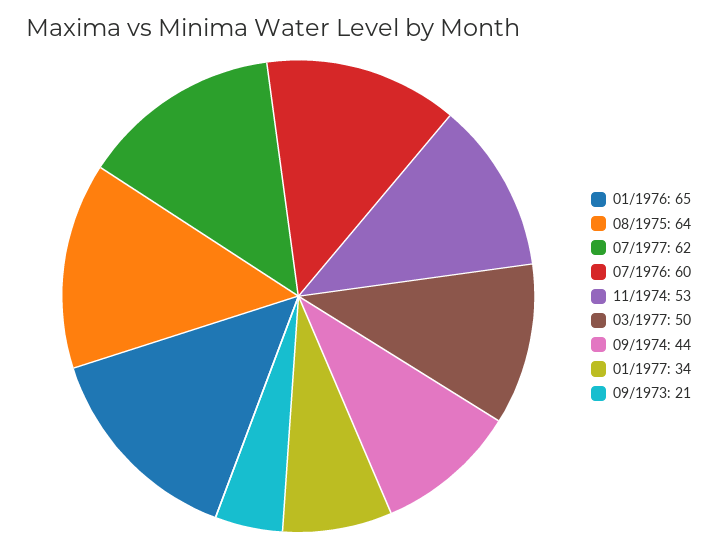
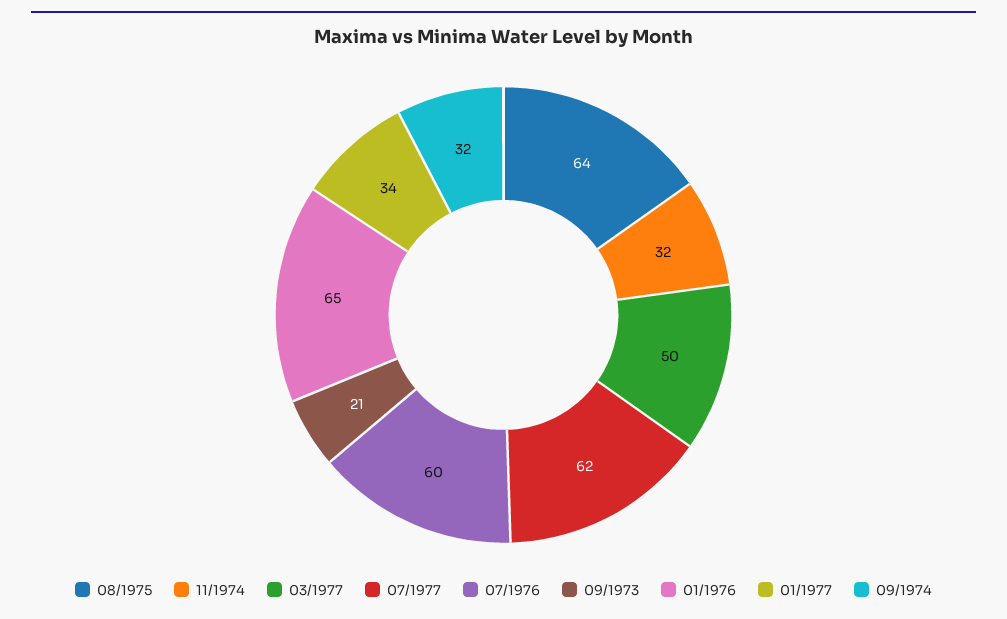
11/1974: 53 -> 32
09/1974: 44 -> 32

